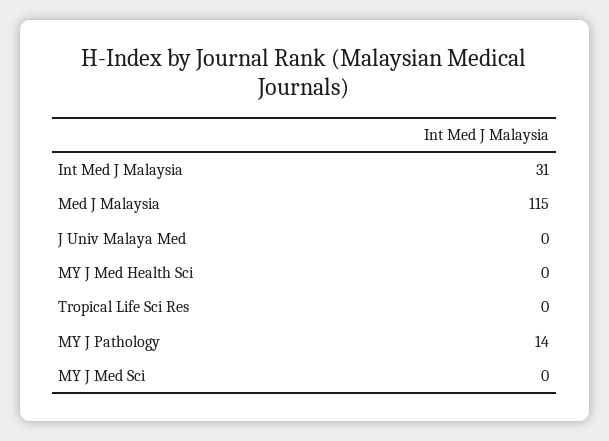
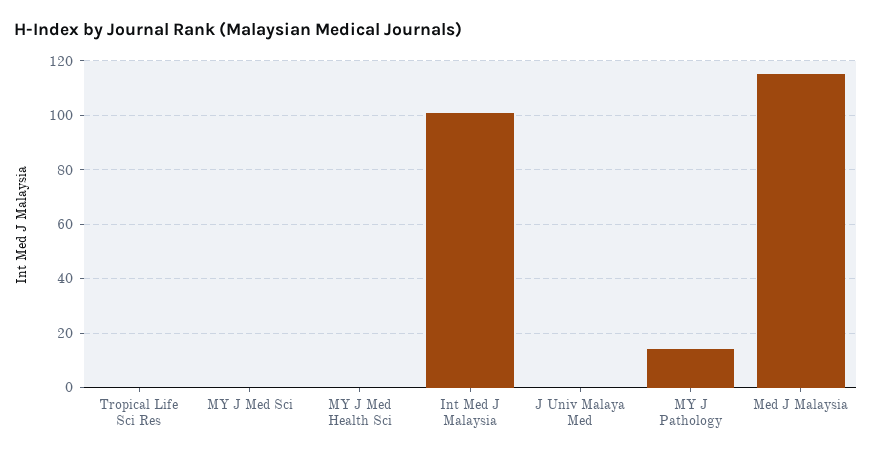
Int Med J Malaysia: 31 -> 100

